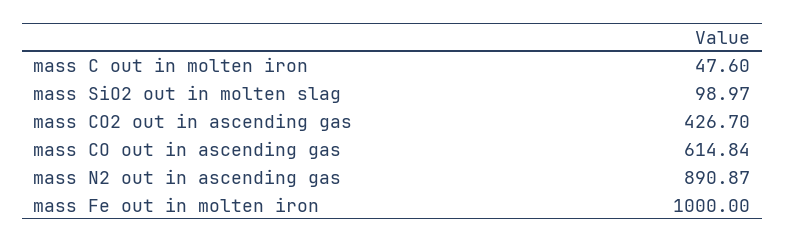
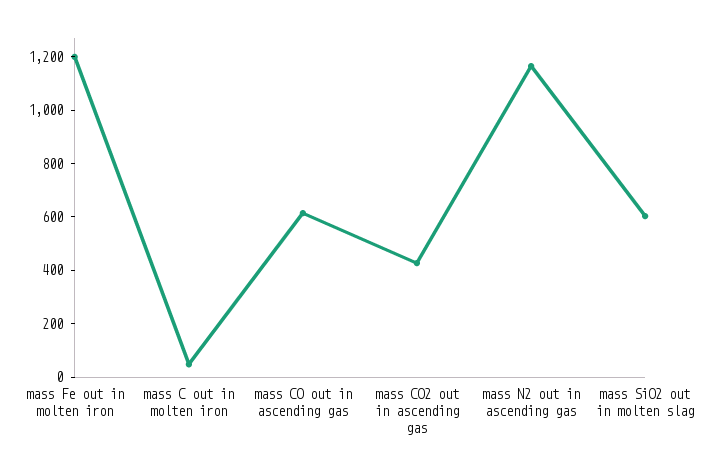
mass SiO2 out in molten slag: 98.97 -> 600
mass N2 out in ascending gas: 890.87 -> 1150
mass Fe out in molten iron: 1000 -> 1200

